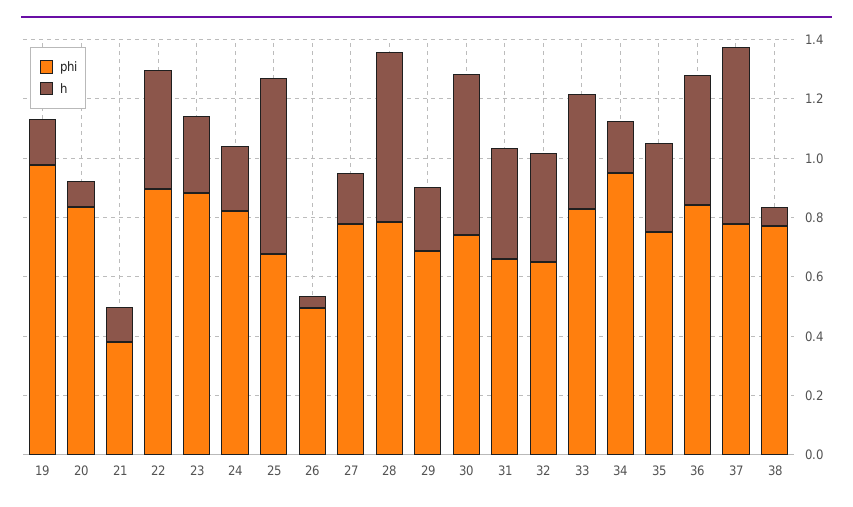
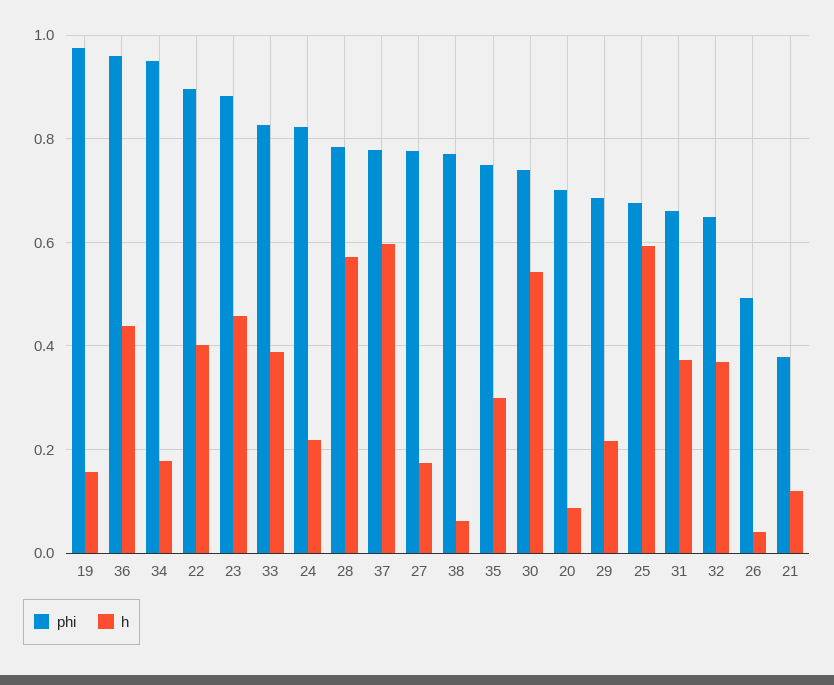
phi, 20: 0.85 -> 0.7
h, 23: 0.25 -> 0.46
phi, 36: 0.85 -> 0.96

